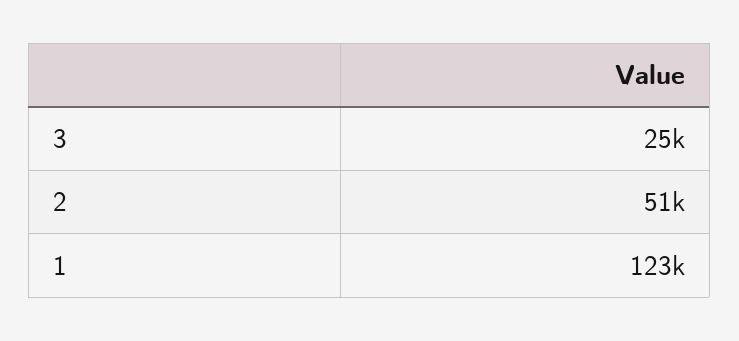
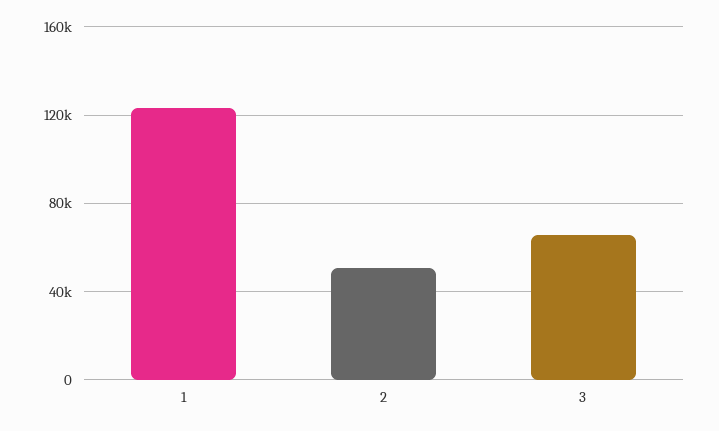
3: 25000 -> 65000

